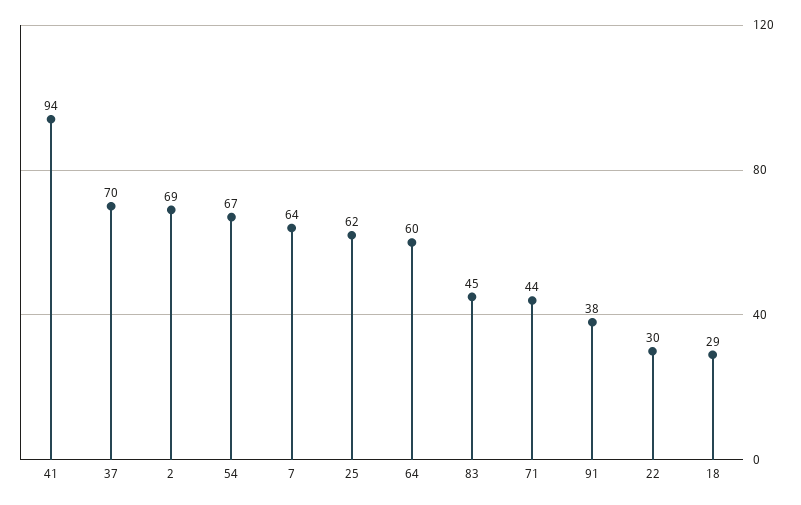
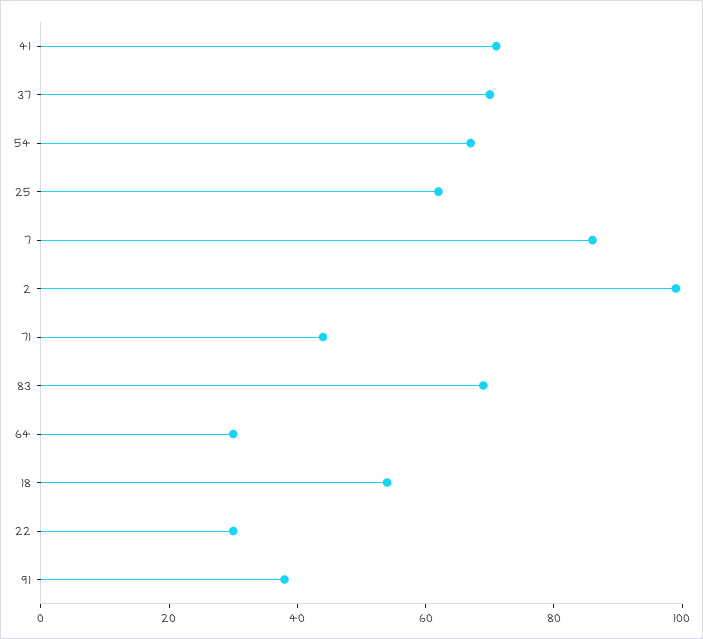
41: 94 -> 70
2: 69 -> 100
7: 64 -> 85
64: 60 -> 30
83: 45 -> 70
18: 29 -> 55

